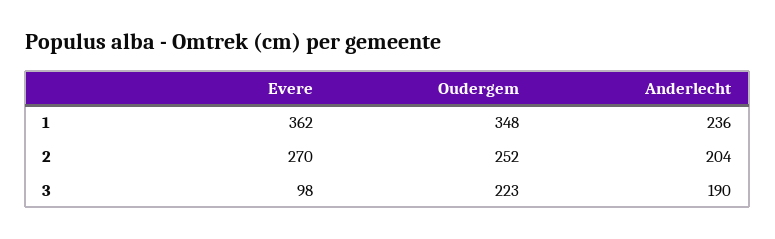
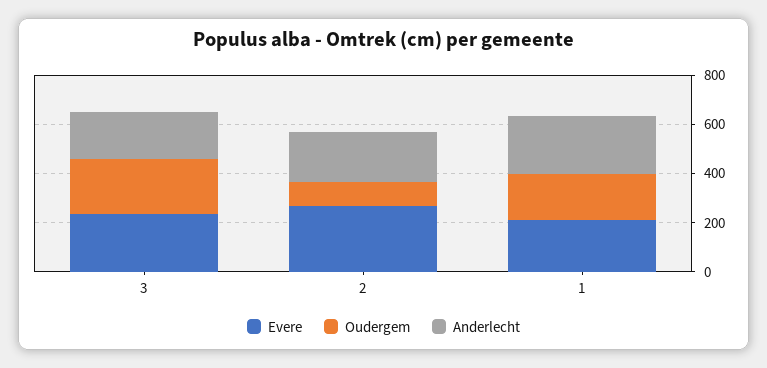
Evere, 1: 362 -> 200
Oudergem, 1: 348 -> 200
Oudergem, 2: 252 -> 100
Evere, 3: 98 -> 250

